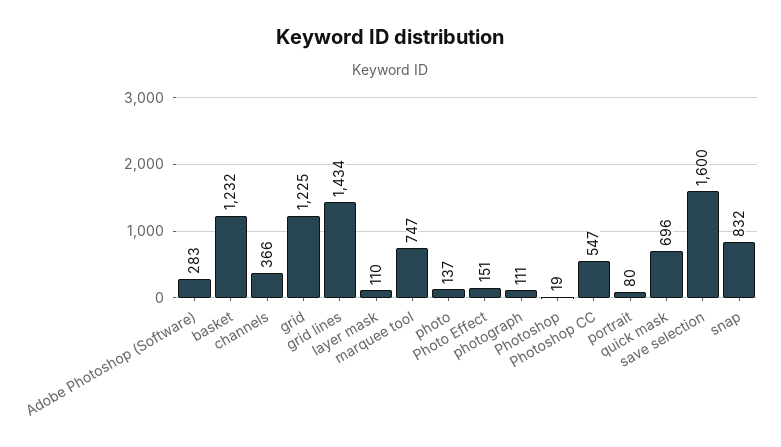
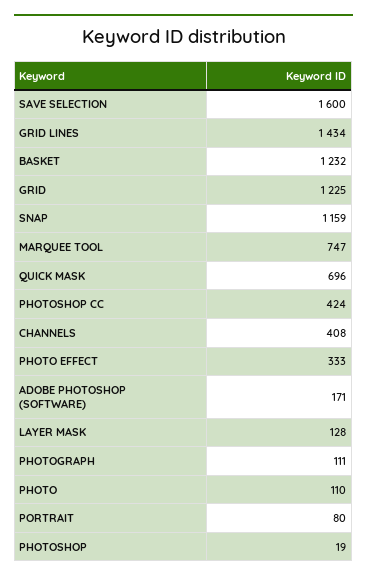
Adobe Photoshop (Software): 283 -> 171
channels: 366 -> 408
layer mask: 110 -> 128
photo: 137 -> 110
Photo Effect: 151 -> 333
Photoshop CC: 547 -> 424
snap: 832 -> 1159

